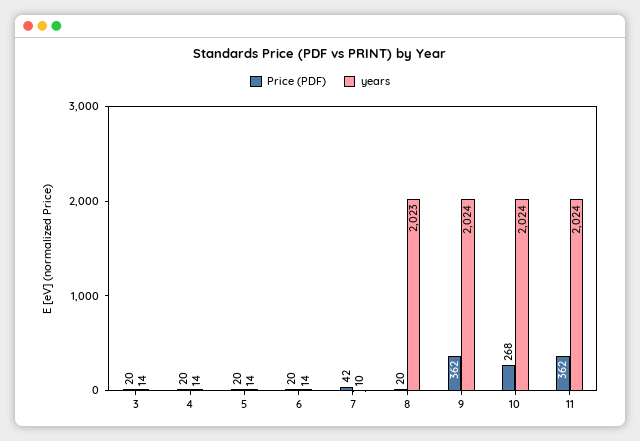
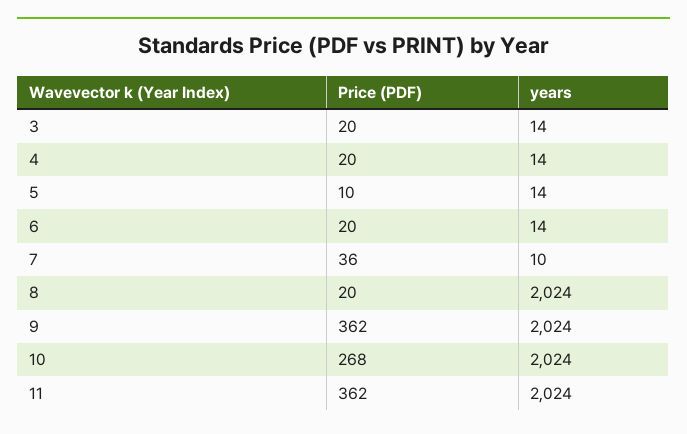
Price (PDF), 5: 20 -> 10
Price (PDF), 7: 42 -> 36
years, 8: 2023 -> 2024

